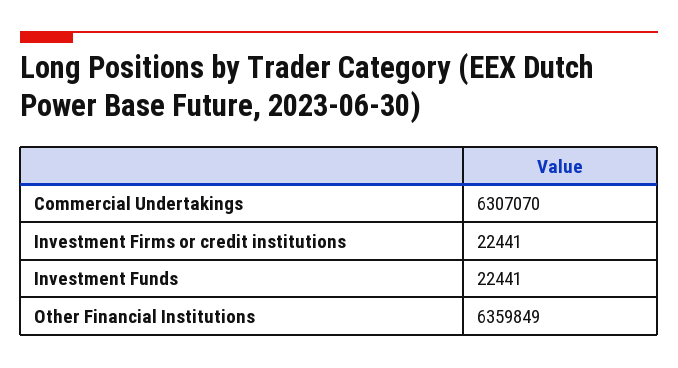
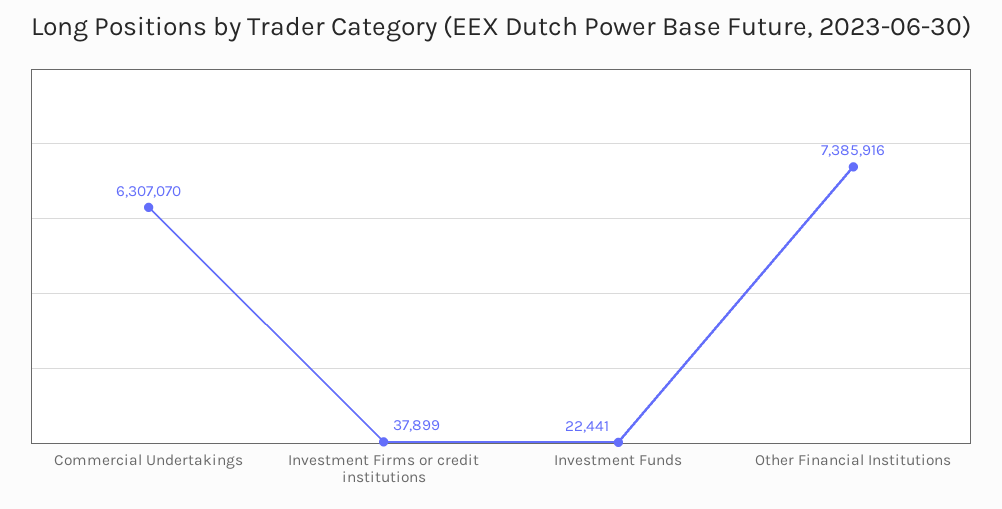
Investment Firms or credit institutions: 22441 -> 37899
Other Financial Institutions: 6359849 -> 7385916

